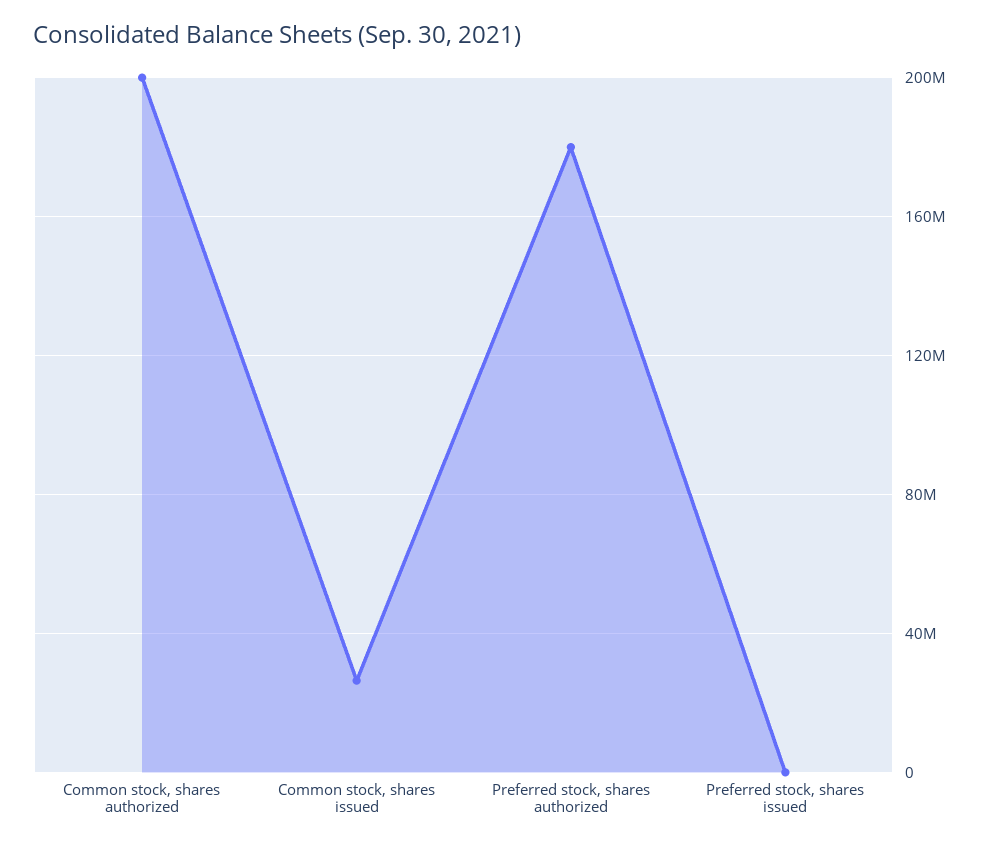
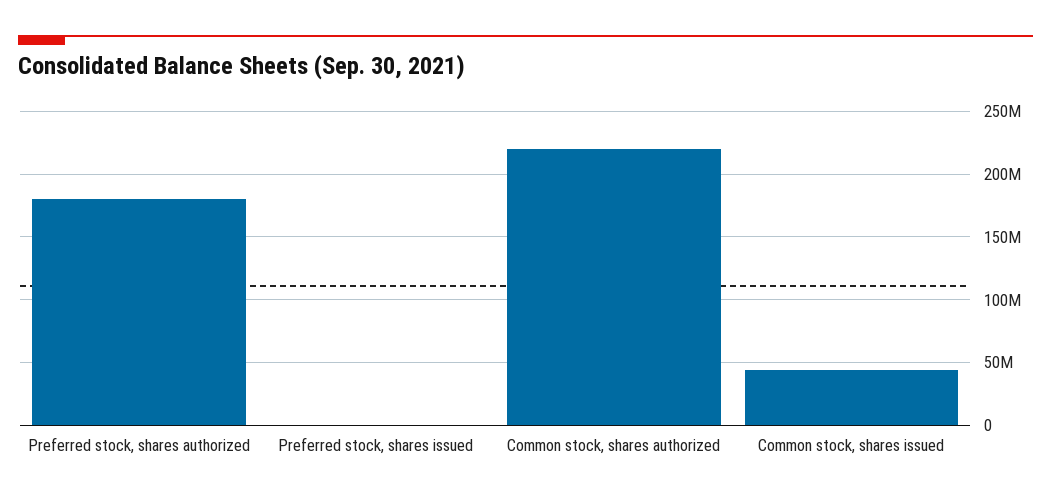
Common stock, shares authorized: 200000000 -> 220000000
Common stock, shares issued: 25000000 -> 45000000

